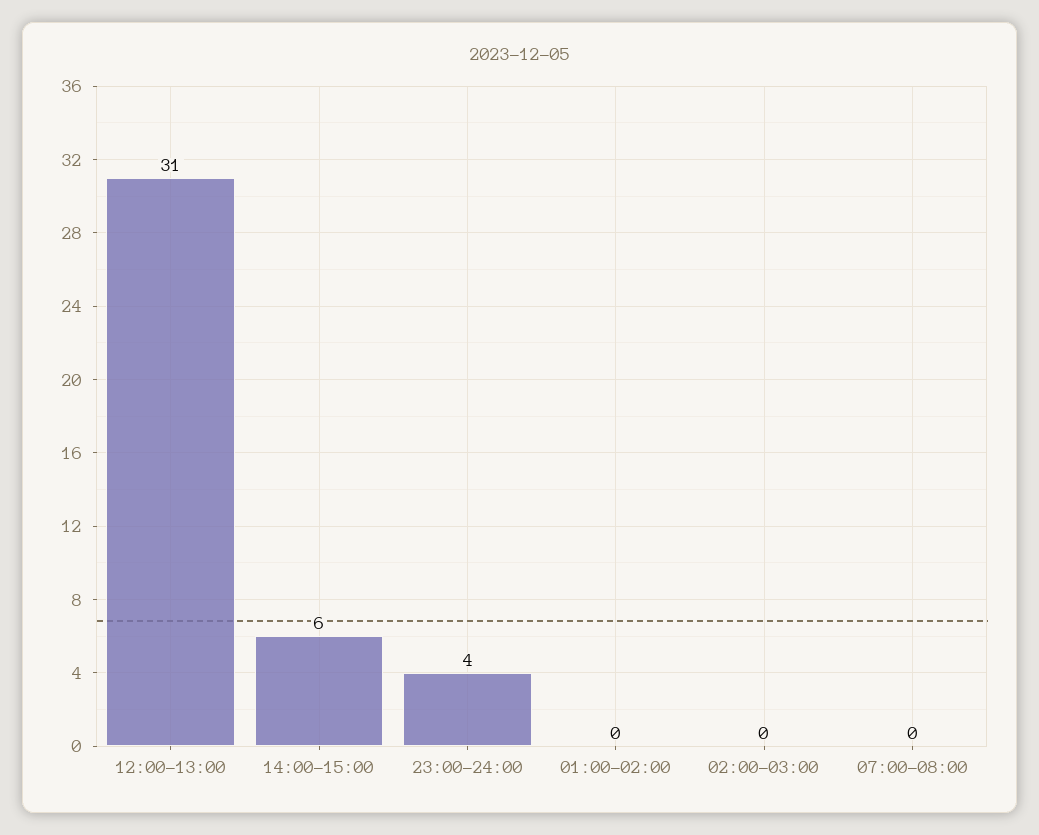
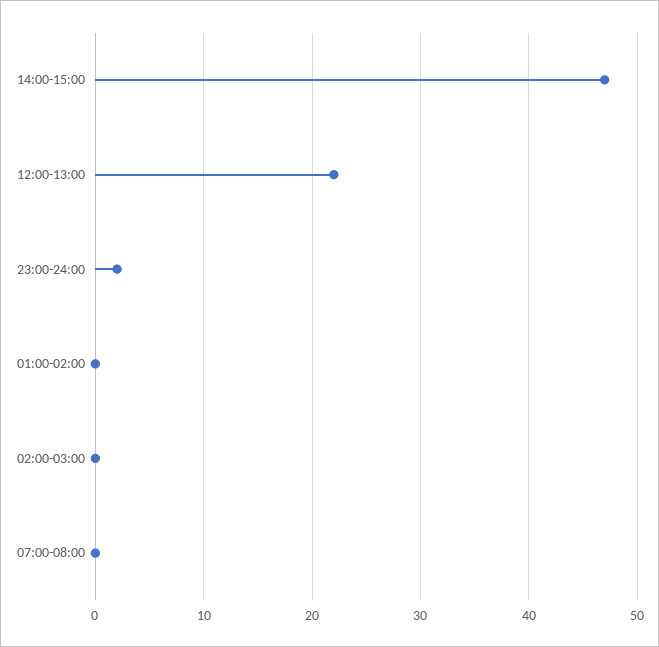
12:00-13:00: 31 -> 22
14:00-15:00: 6 -> 47
23:00-24:00: 4 -> 2

